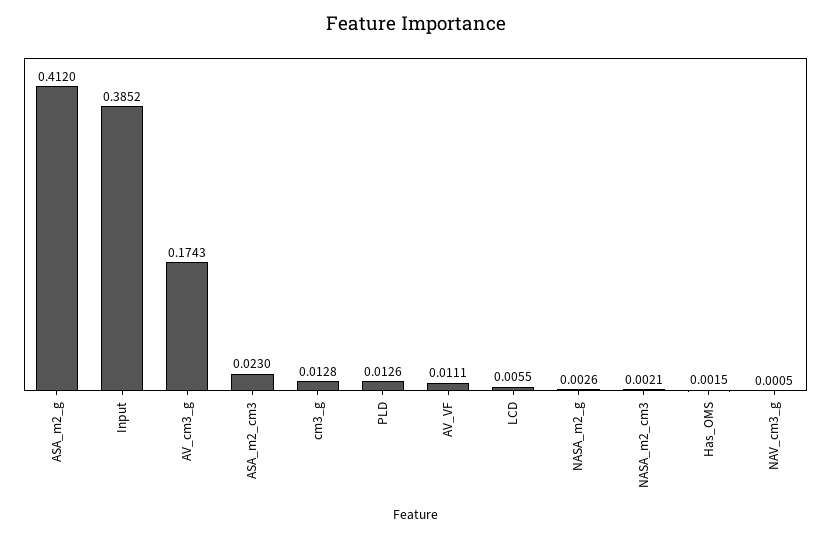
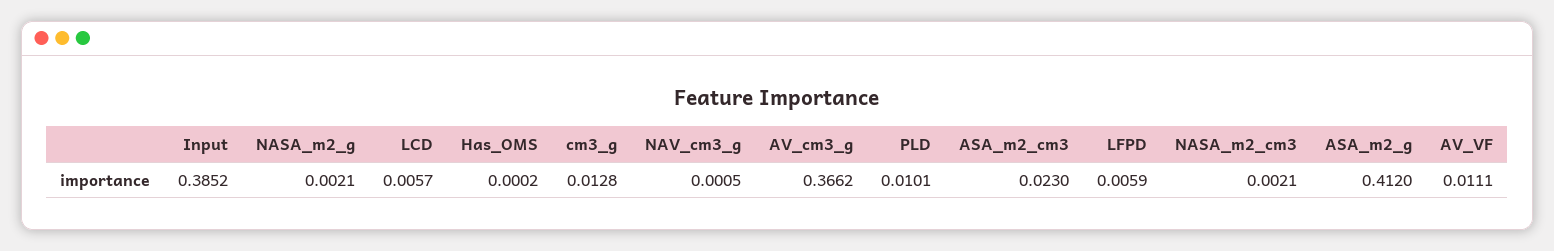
AV_cm3_g: 0.1743 -> 0.3662
PLD: 0.0126 -> 0.0101
LCD: 0.0055 -> 0.0057
NASA_m2_g: 0.0026 -> 0.0021
Has_OMS: 0.0015 -> 0.0002
LFPD: none -> 0.0059

